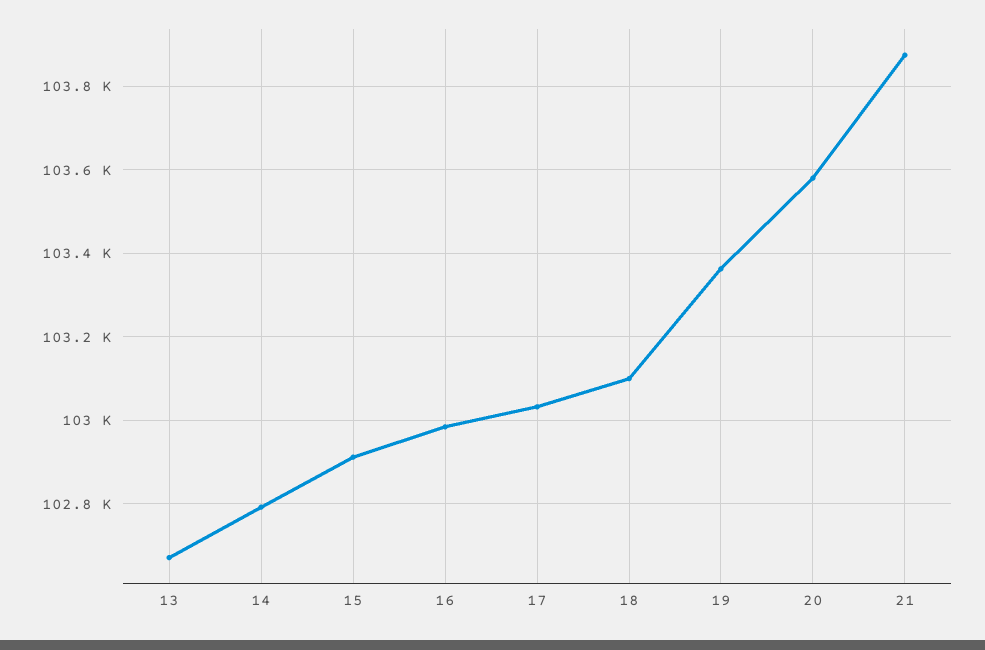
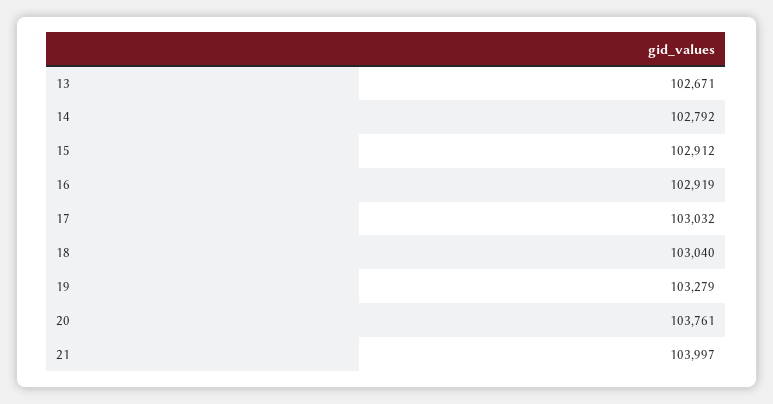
16: 102980 -> 102919
18: 103100 -> 103040
19: 103360 -> 103279
20: 103580 -> 103761
21: 103880 -> 103997

